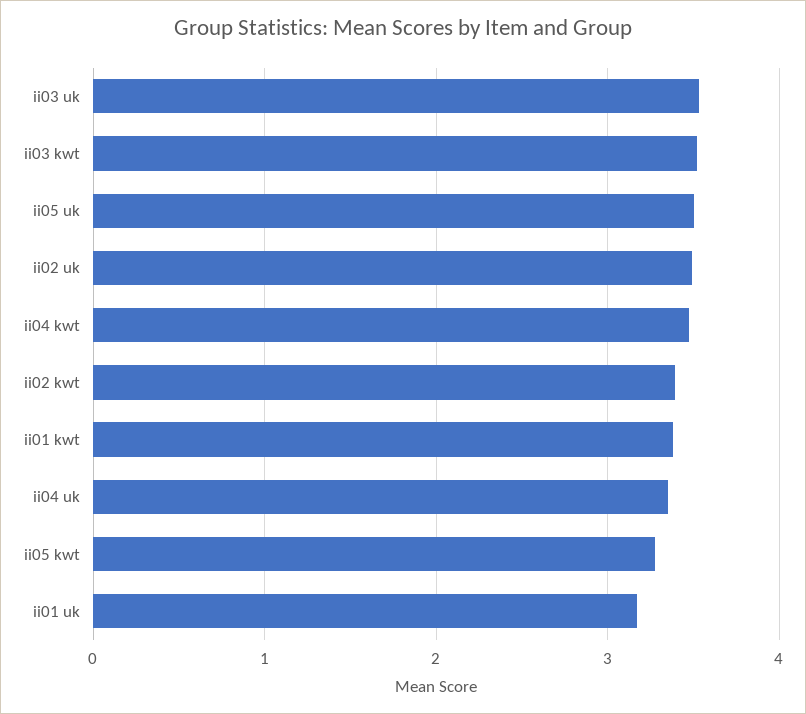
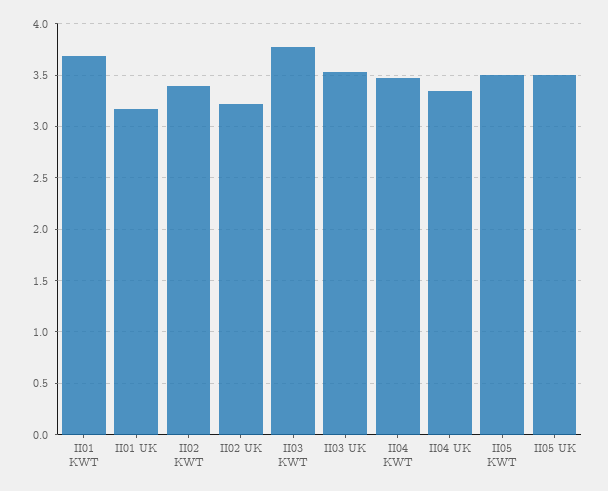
ii03 kwt: 3.5 -> 3.8
ii02 uk: 3.5 -> 3.2
ii01 kwt: 3.4 -> 3.7
ii05 kwt: 3.3 -> 3.5

